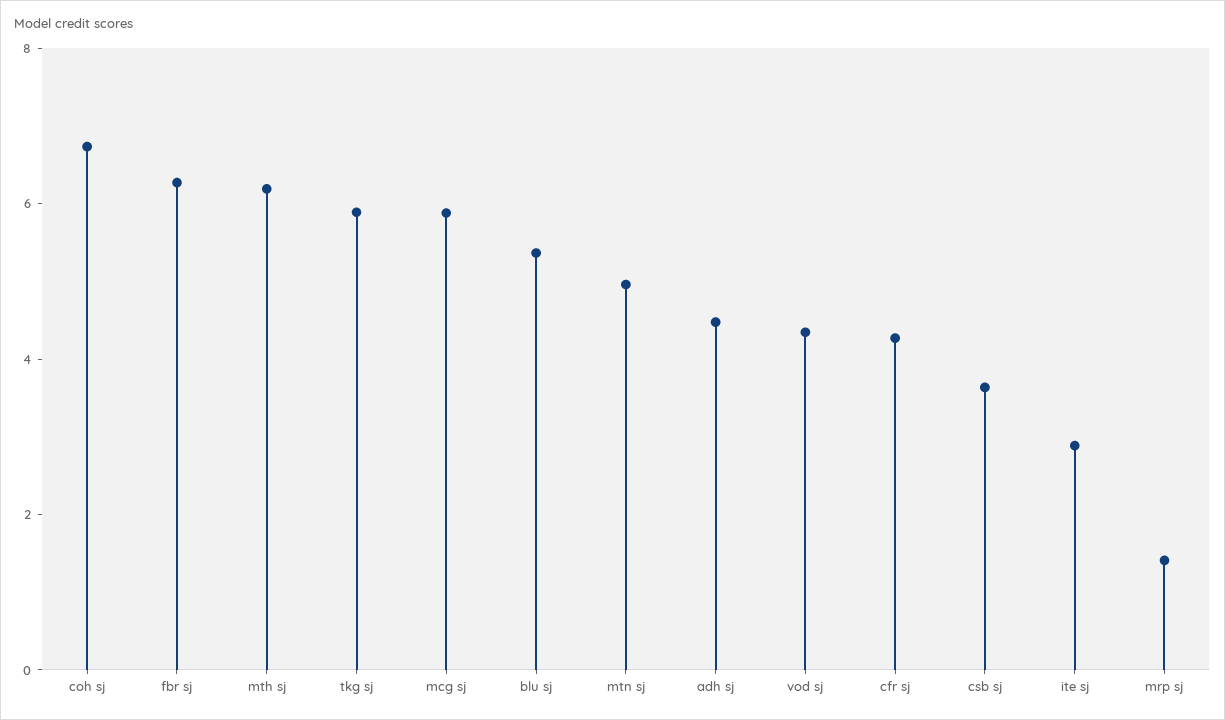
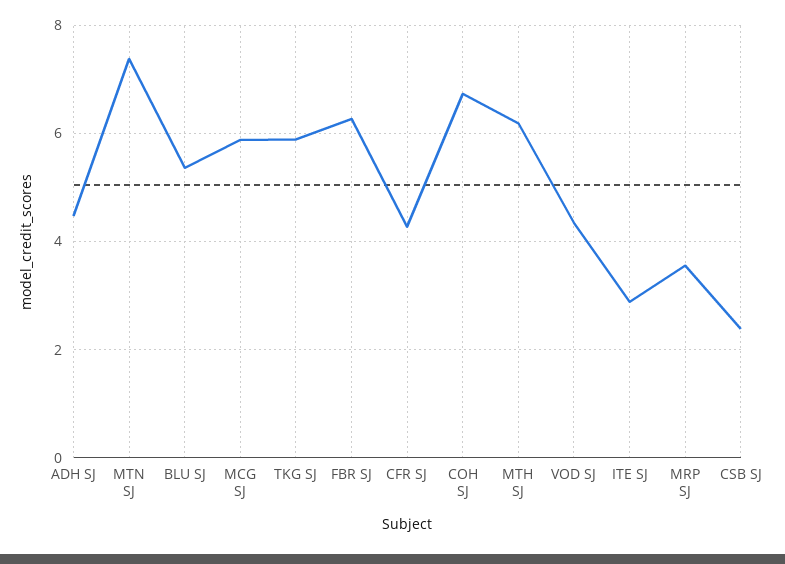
mtn sj: 5 -> 7.4
csb sj: 3.5 -> 2.4
mrp sj: 1.5 -> 3.6

